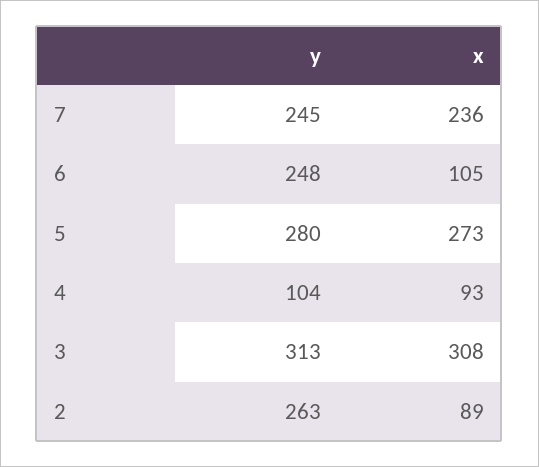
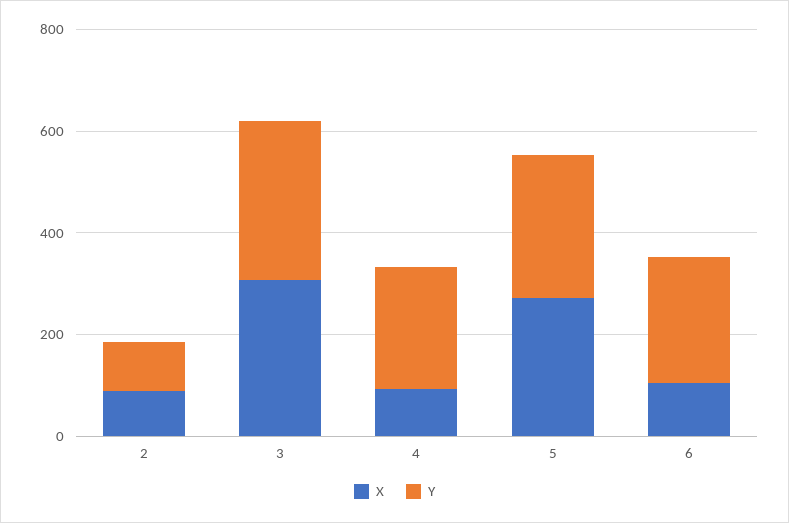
y, 7: 245 -> none
x, 7: 236 -> none
y, 4: 104 -> 250
y, 2: 263 -> 100

